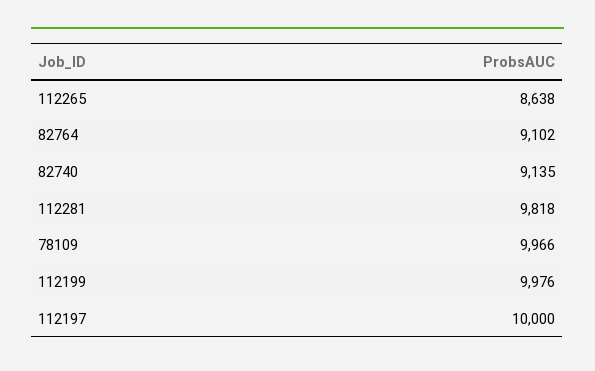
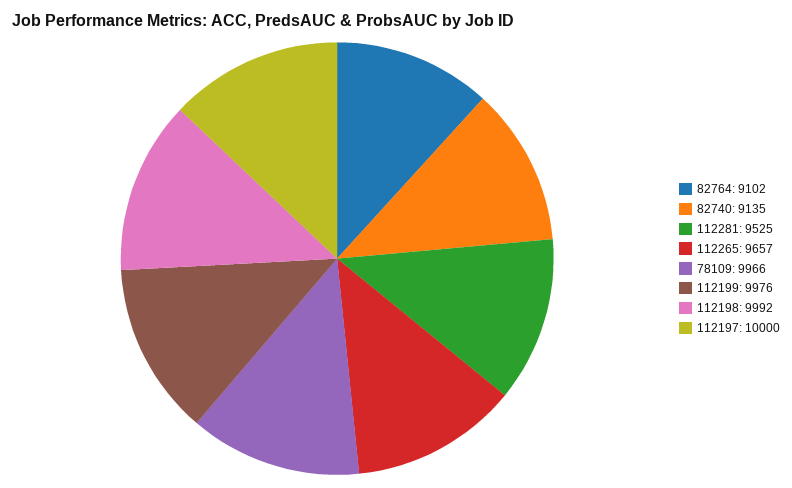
112265: 8638 -> 9657
112281: 9818 -> 9525
112198: none -> 9992

